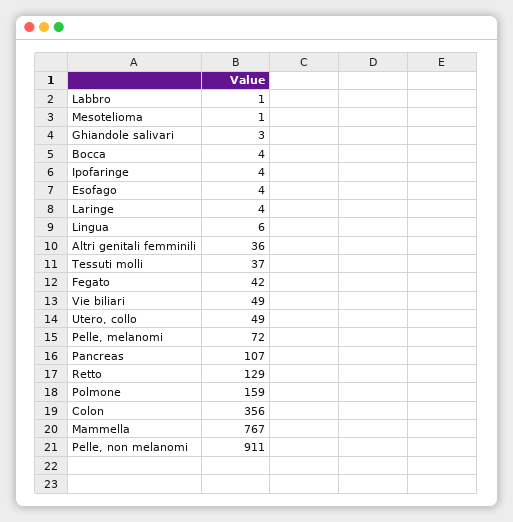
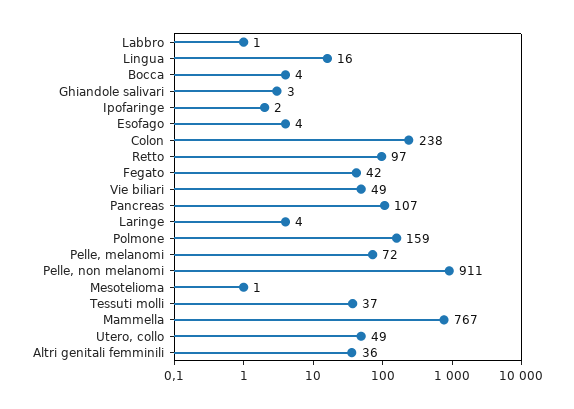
Ipofaringe: 4 -> 2
Lingua: 6 -> 16
Retto: 129 -> 97
Colon: 356 -> 238

